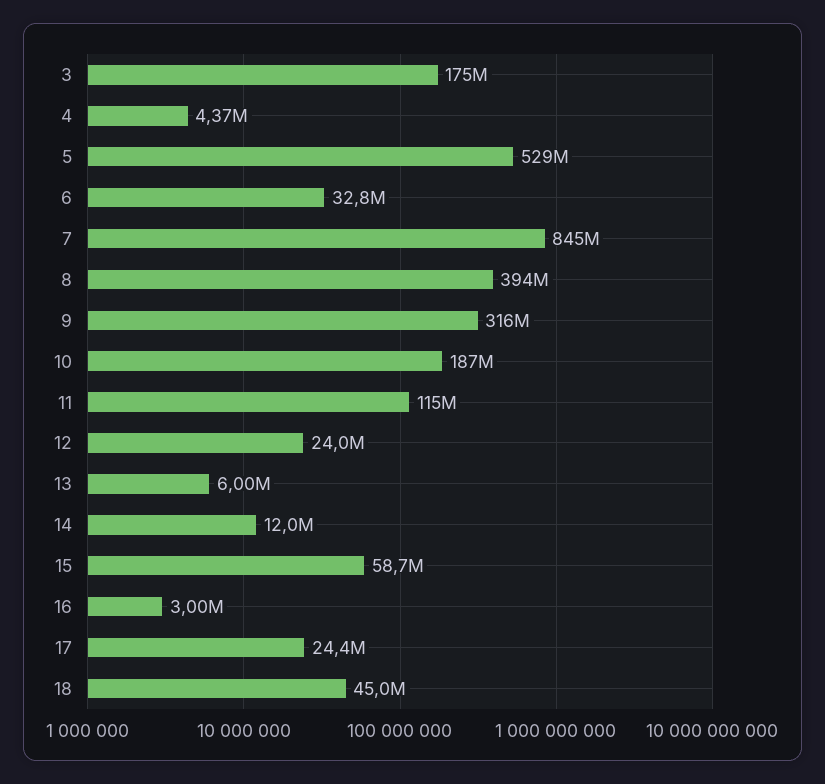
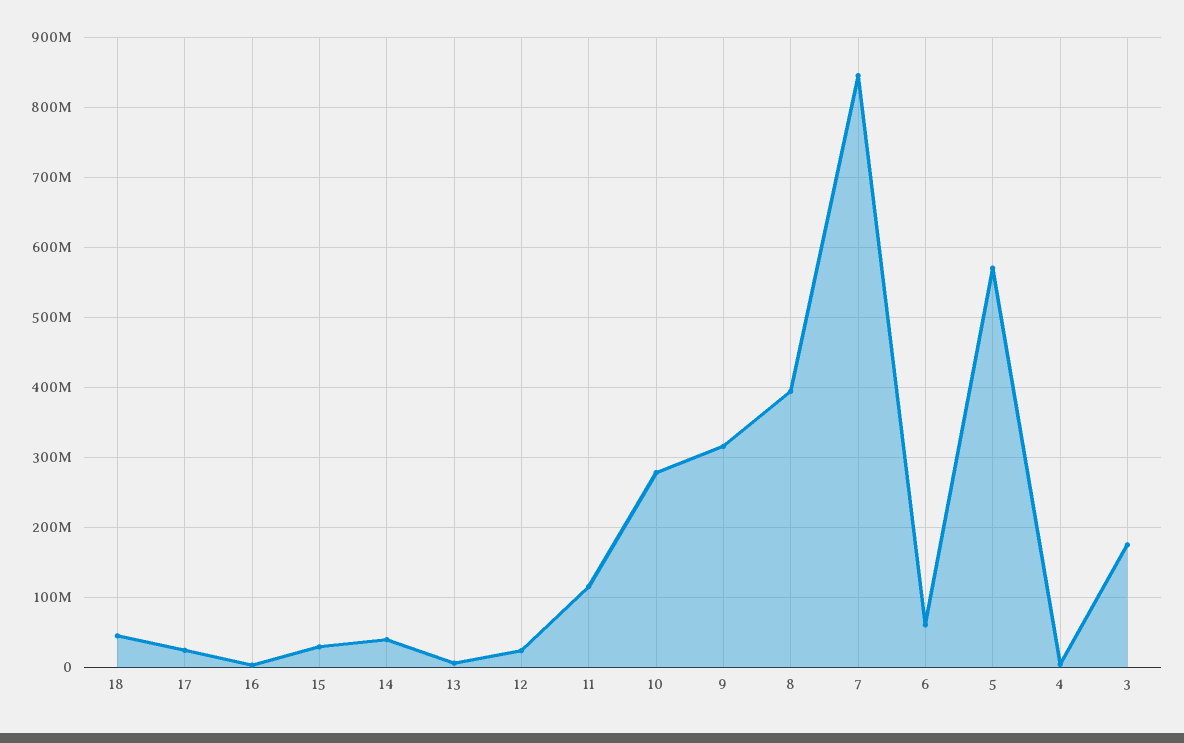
5: 529000000 -> 570000000
6: 32800000 -> 60000000
10: 187000000 -> 280000000
14: 12000000 -> 40000000
15: 58700000 -> 30000000

